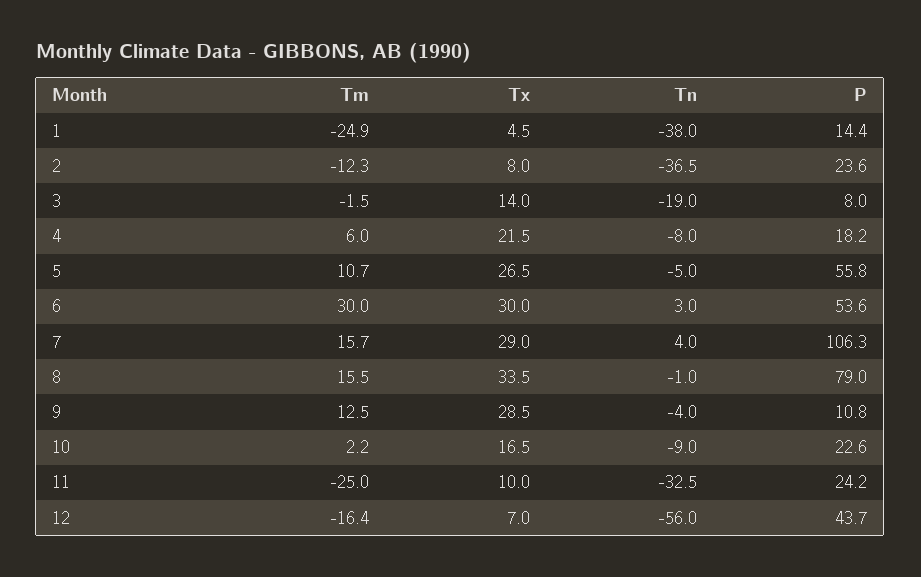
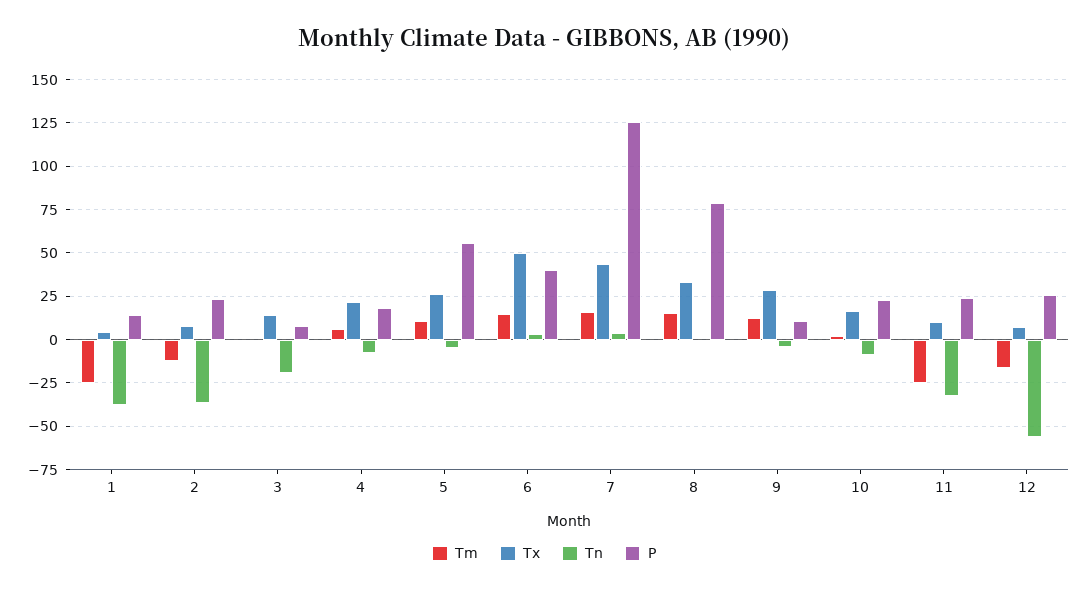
Tm, 6: 30 -> 15
Tx, 6: 30 -> 50
P, 6: 53.6 -> 40
Tx, 7: 29 -> 45
P, 7: 106.3 -> 125
P, 12: 43.7 -> 25

